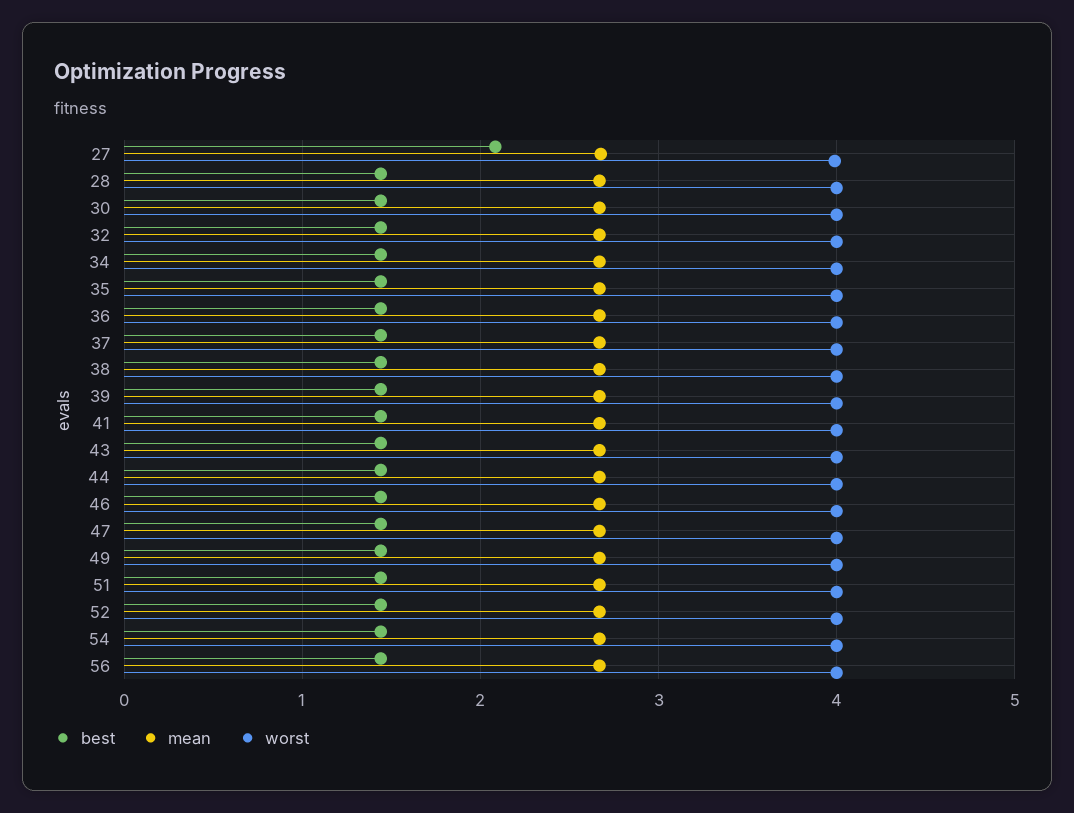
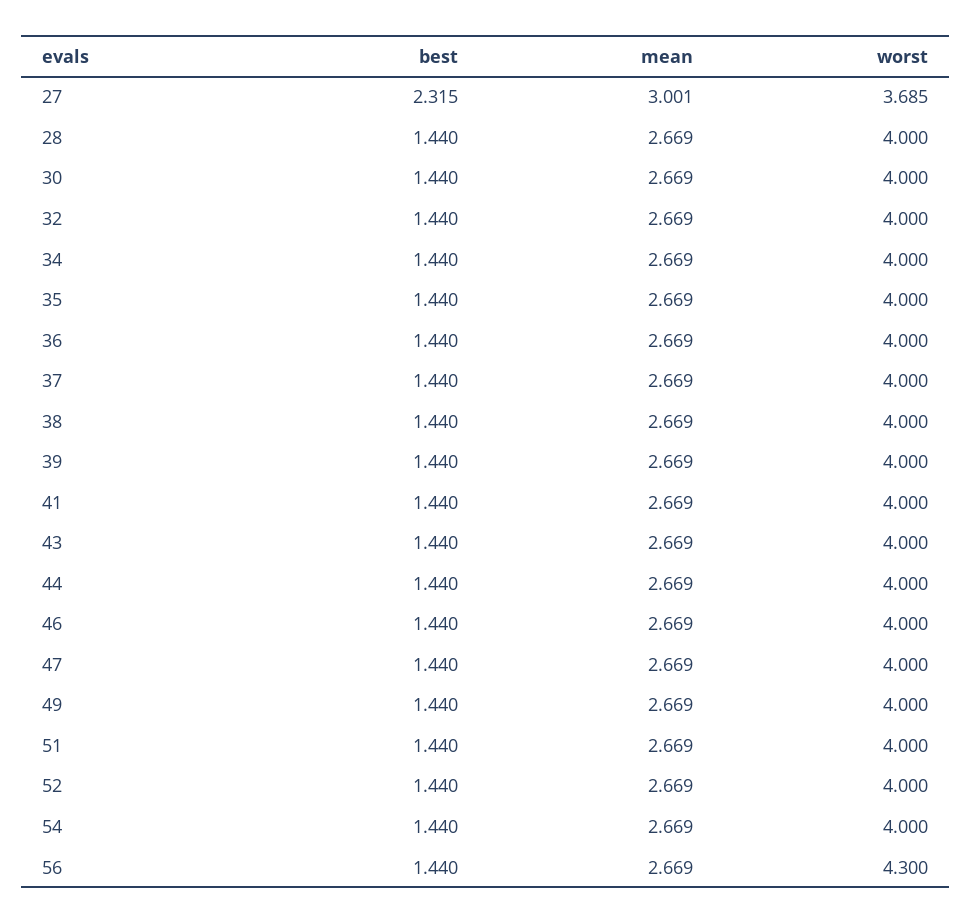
best, 27: 2.1 -> 2.315
mean, 27: 2.7 -> 3.001
worst, 27: 4 -> 3.685
worst, 56: 4 -> 4.3

